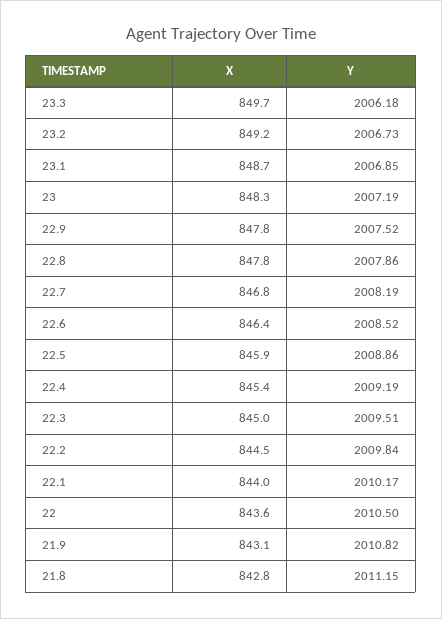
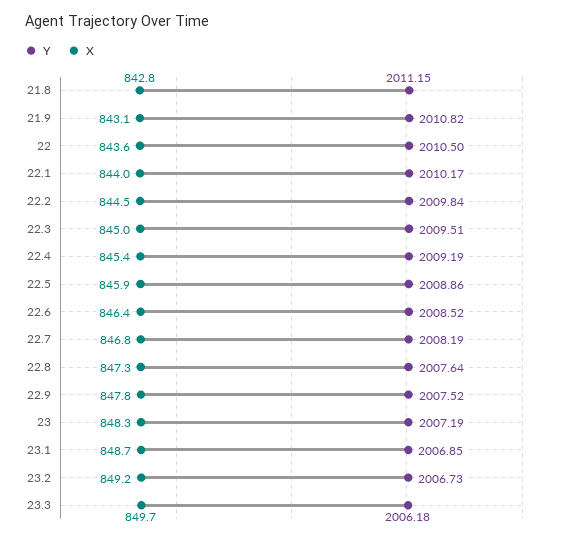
X, 22.8: 847.8 -> 847.3
Y, 22.8: 2007.86 -> 2007.64

